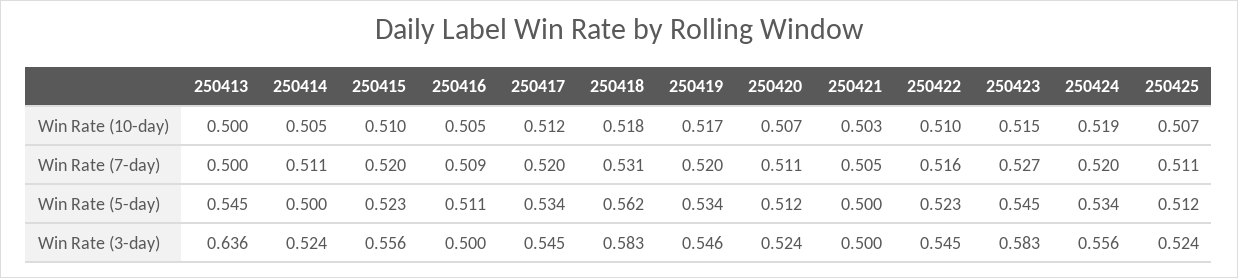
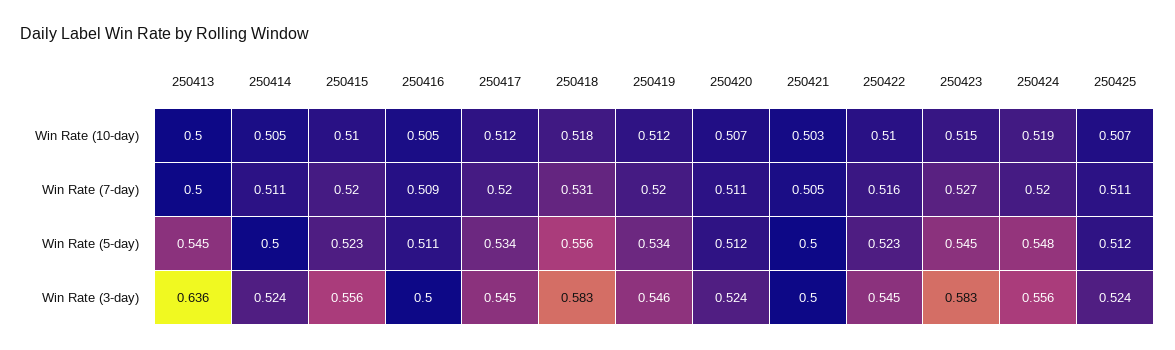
250419, Win Rate (10-day): 0.517 -> 0.512
250418, Win Rate (5-day): 0.562 -> 0.556
250424, Win Rate (5-day): 0.534 -> 0.548

